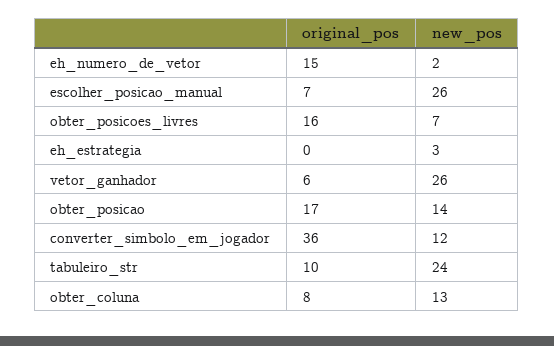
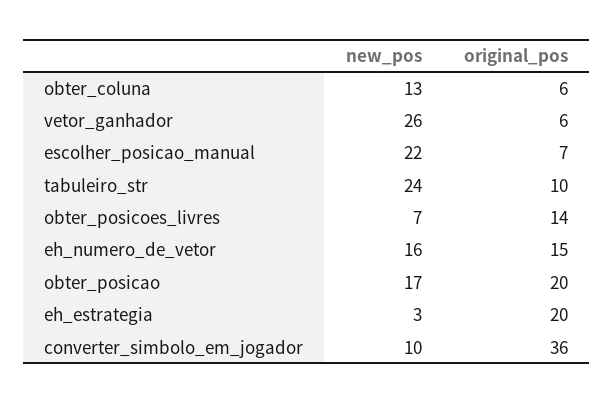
new_pos, eh_numero_de_vetor: 2 -> 16
new_pos, escolher_posicao_manual: 26 -> 22
original_pos, obter_posicoes_livres: 16 -> 14
original_pos, eh_estrategia: 0 -> 20
original_pos, obter_posicao: 17 -> 20
new_pos, obter_posicao: 14 -> 17
new_pos, converter_simbolo_em_jogador: 12 -> 10
original_pos, obter_coluna: 8 -> 6

